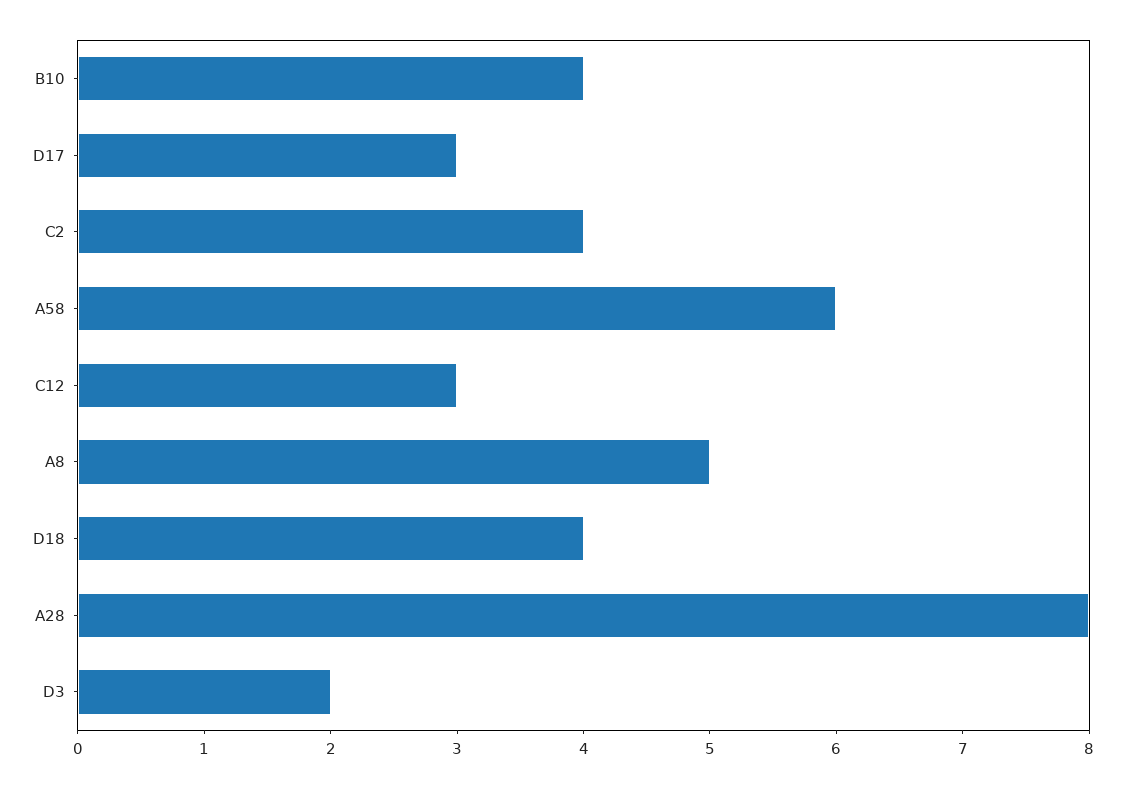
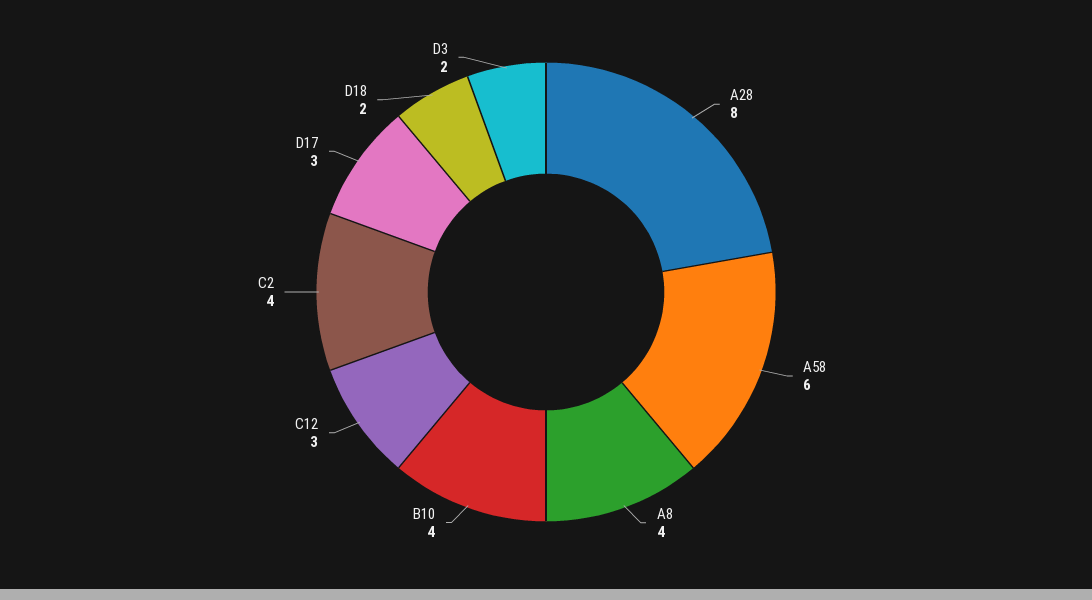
A8: 5 -> 4
D18: 4 -> 2

